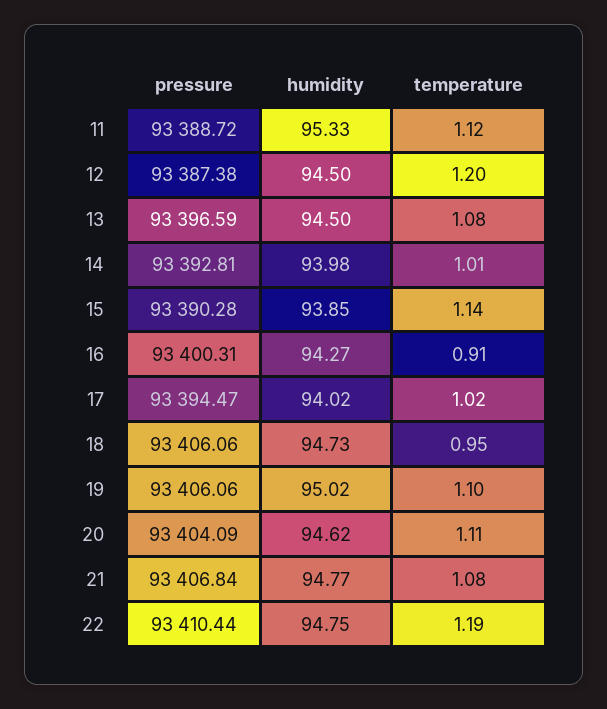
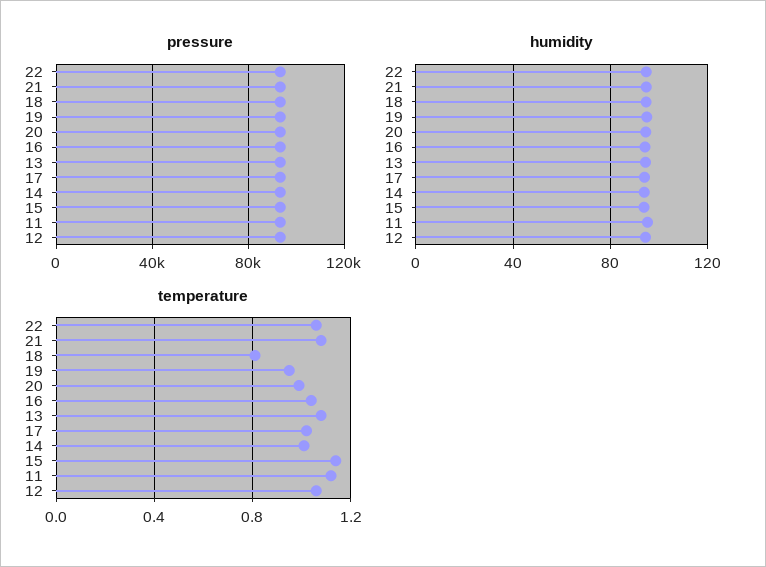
temperature, 12: 1.2 -> 1.05
temperature, 16: 0.91 -> 1.05
temperature, 18: 0.95 -> 0.8
temperature, 19: 1.1 -> 0.95
temperature, 20: 1.11 -> 1
temperature, 22: 1.19 -> 1.05

